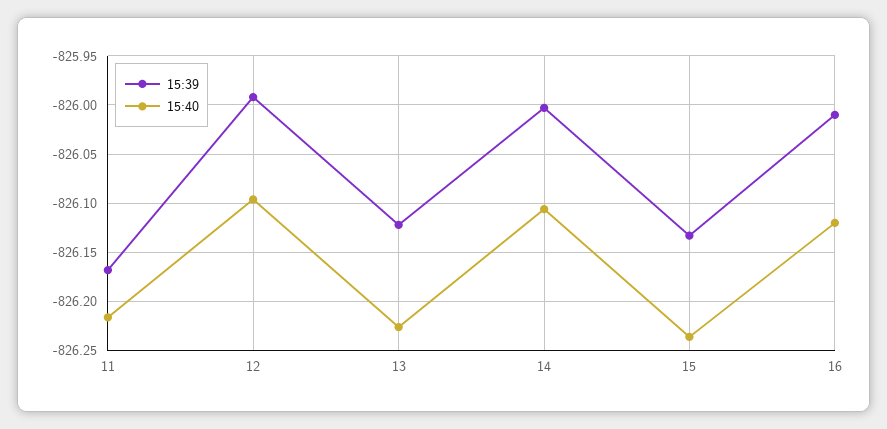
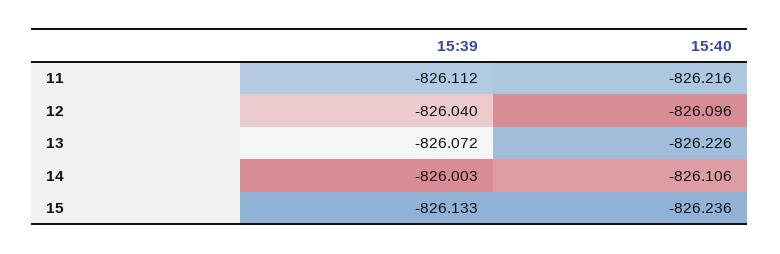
15:39, 11: -826.17 -> -826.112
15:39, 12: -825.99 -> -826.04
15:39, 13: -826.12 -> -826.072
15:39, 16: -826.01 -> none
15:40, 16: -826.12 -> none

